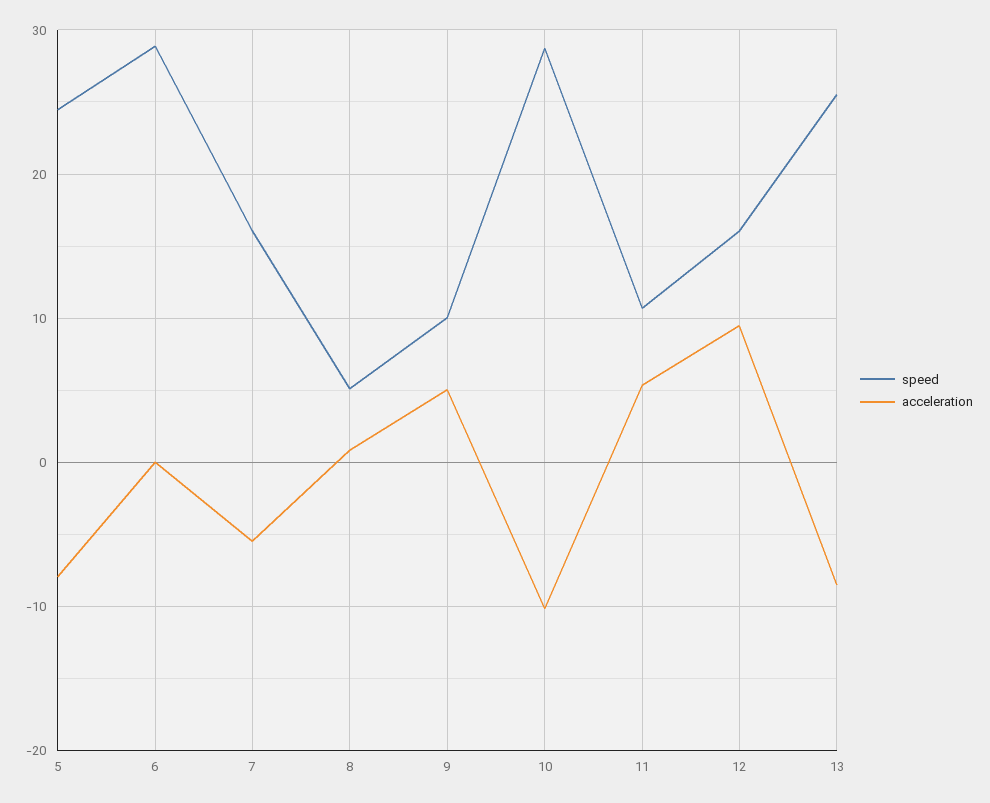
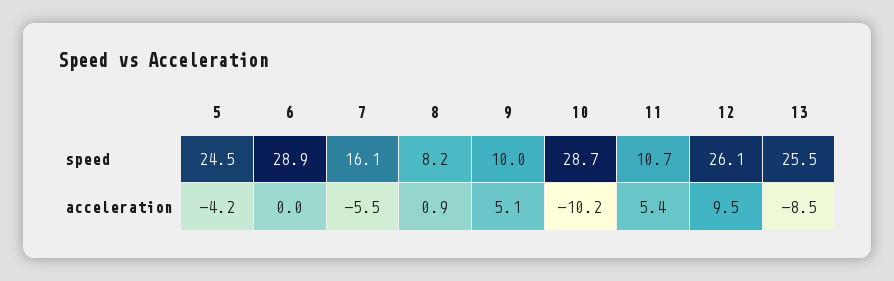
acceleration, 5: -8 -> -4.2
speed, 8: 5 -> 8.2
speed, 12: 16 -> 26.1

